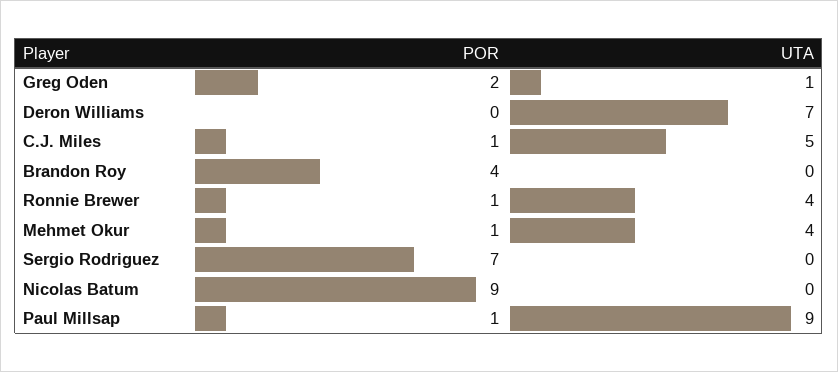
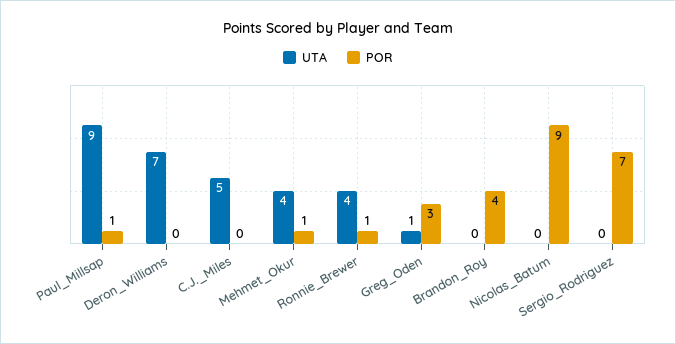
POR, Greg Oden: 2 -> 3
POR, C.J. Miles: 1 -> 0

